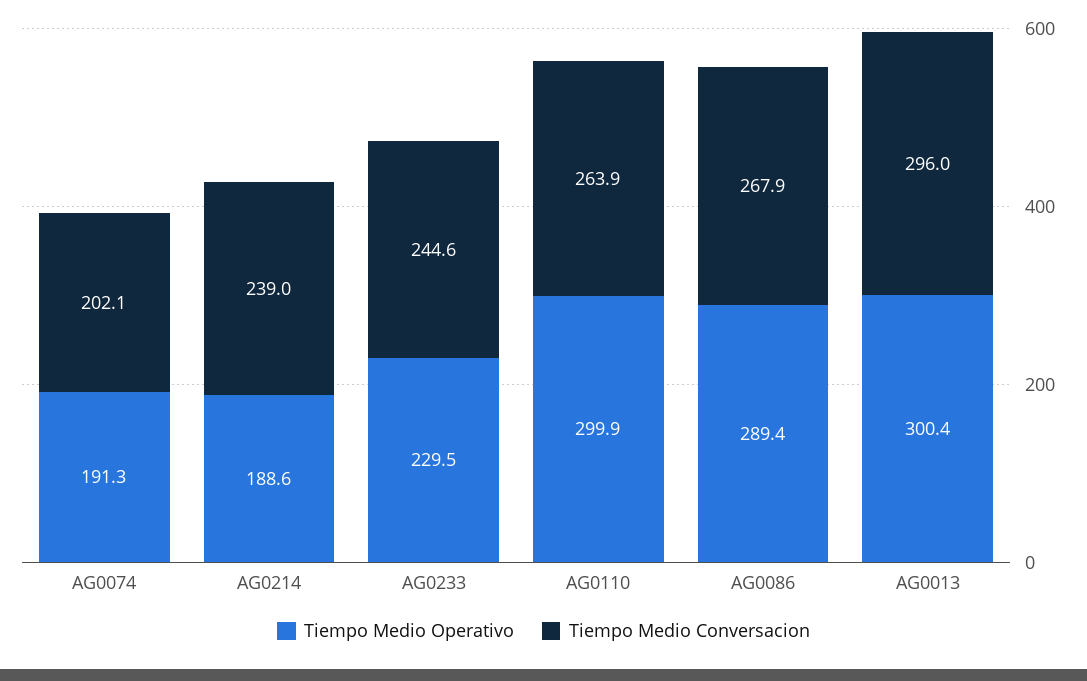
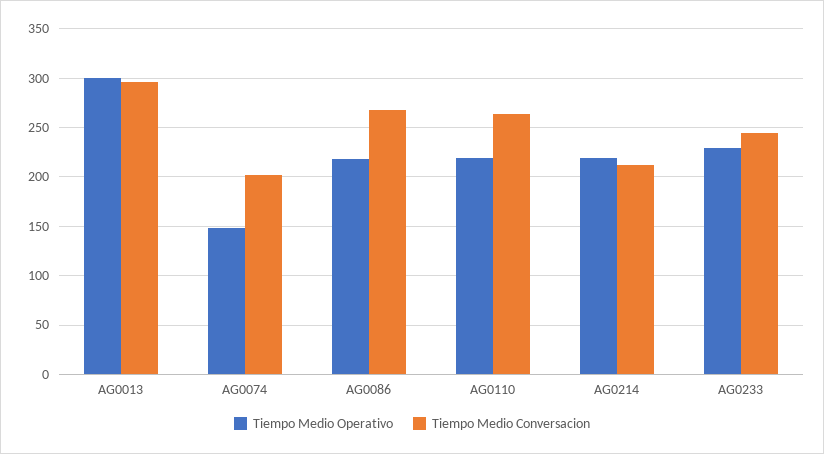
Tiempo Medio Operativo, AG0074: 191.3 -> 150
Tiempo Medio Operativo, AG0214: 188.6 -> 220
Tiempo Medio Conversacion, AG0214: 239 -> 210
Tiempo Medio Operativo, AG0110: 299.9 -> 220
Tiempo Medio Operativo, AG0086: 289.4 -> 220

